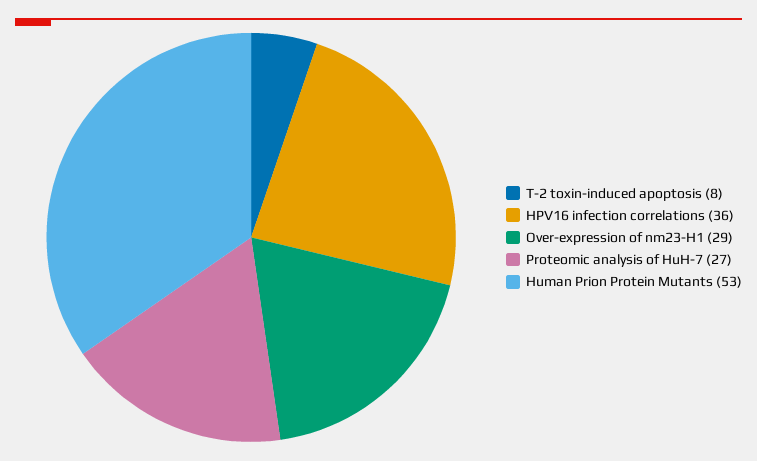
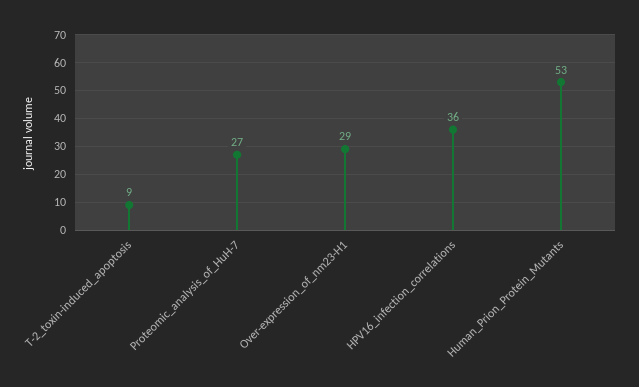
T-2 toxin-induced apoptosis: 8 -> 9

